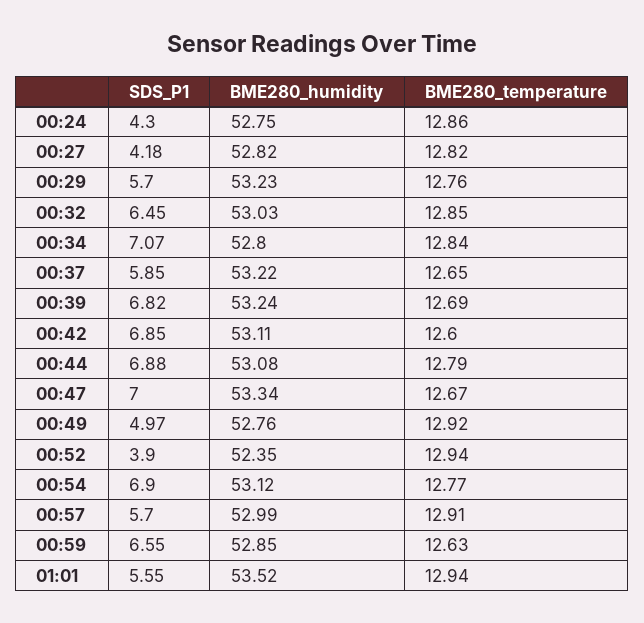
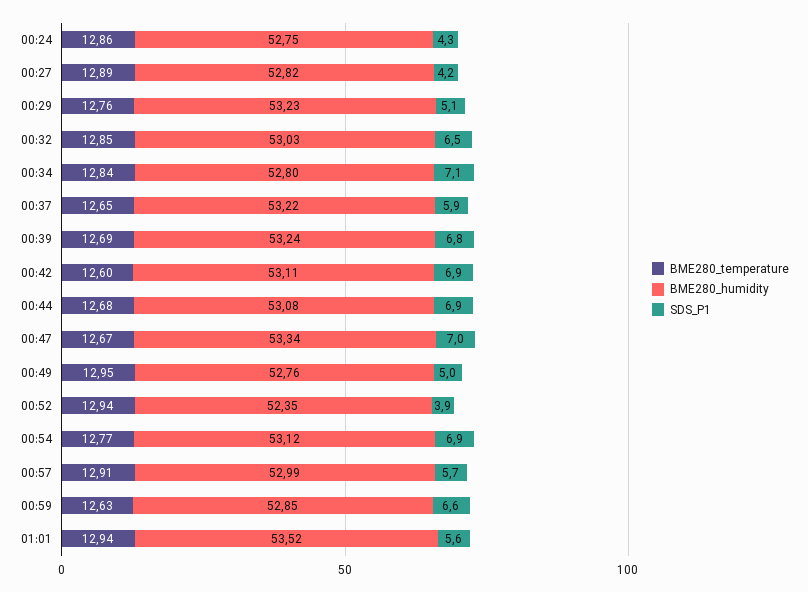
BME280_temperature, 00:27: 12.82 -> 12.89
SDS_P1, 00:29: 5.7 -> 5.1
BME280_temperature, 00:44: 12.79 -> 12.68
BME280_temperature, 00:49: 12.92 -> 12.95

